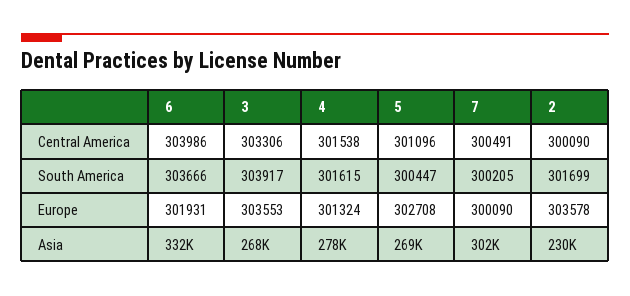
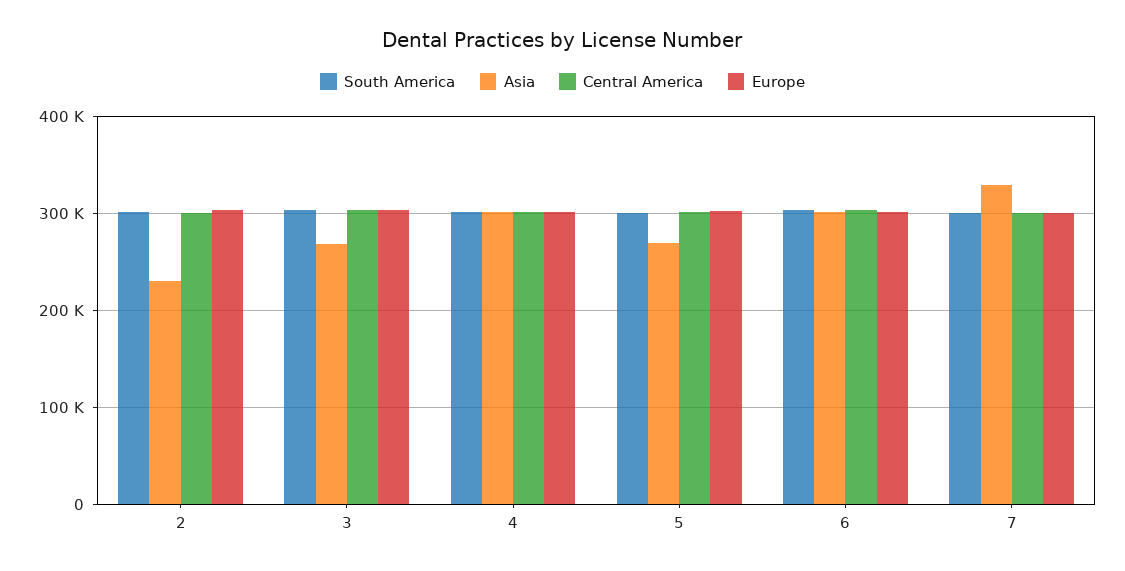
Asia, 6: 332000 -> 300000
Asia, 4: 278000 -> 300000
Asia, 7: 302000 -> 330000

